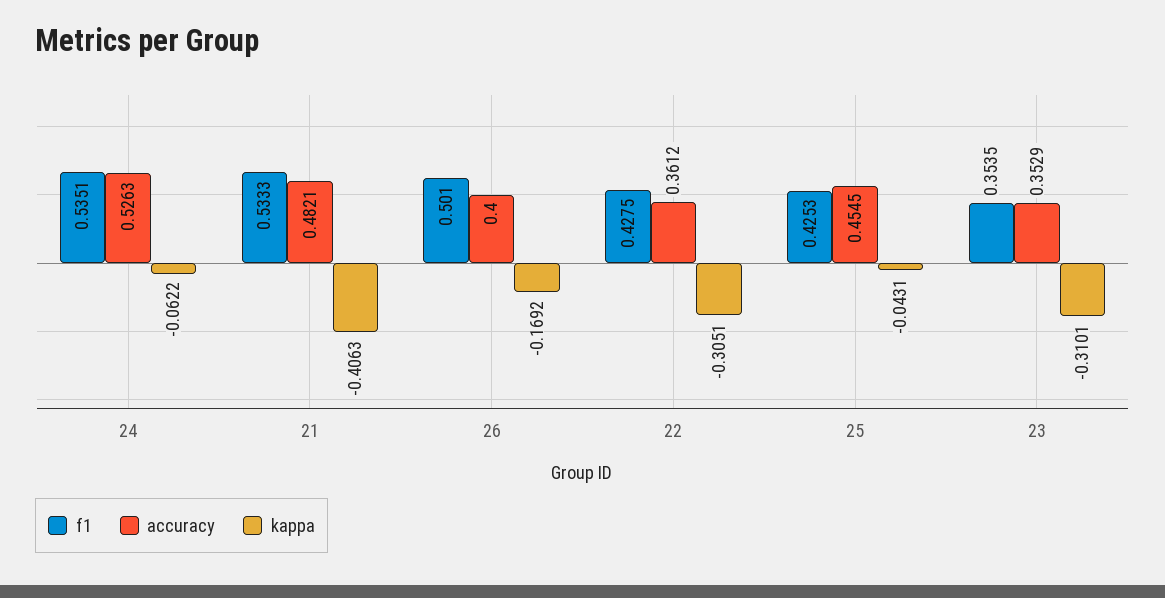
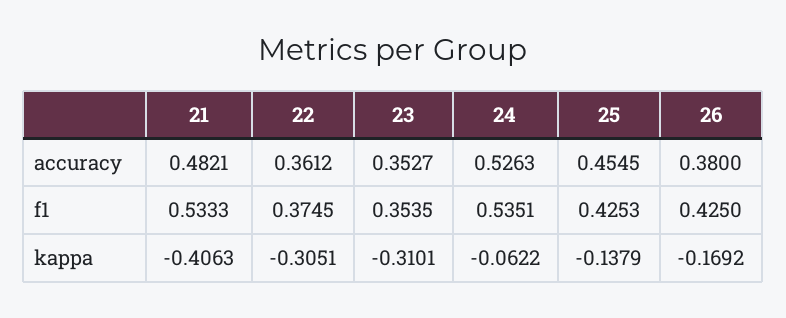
f1, 26: 0.501 -> 0.425
accuracy, 26: 0.4 -> 0.38
f1, 22: 0.4275 -> 0.3745
kappa, 25: -0.0431 -> -0.1379
accuracy, 23: 0.3529 -> 0.3527

